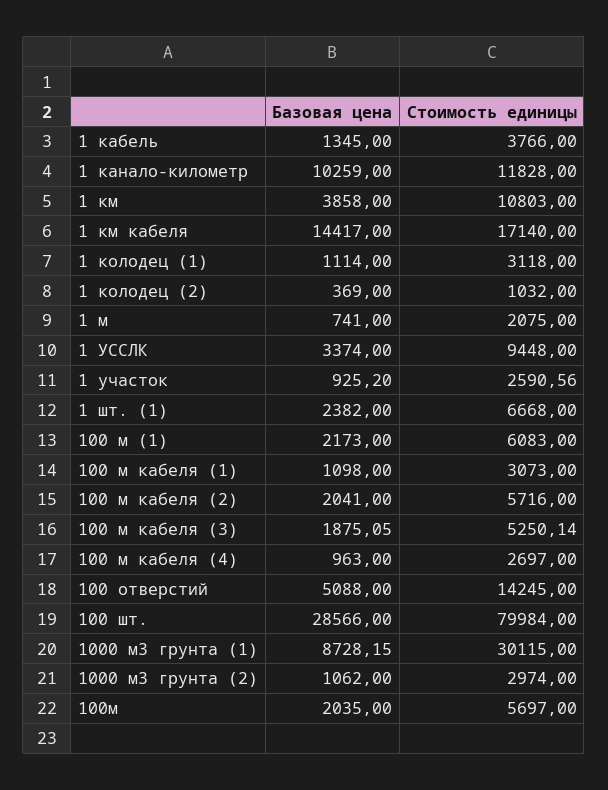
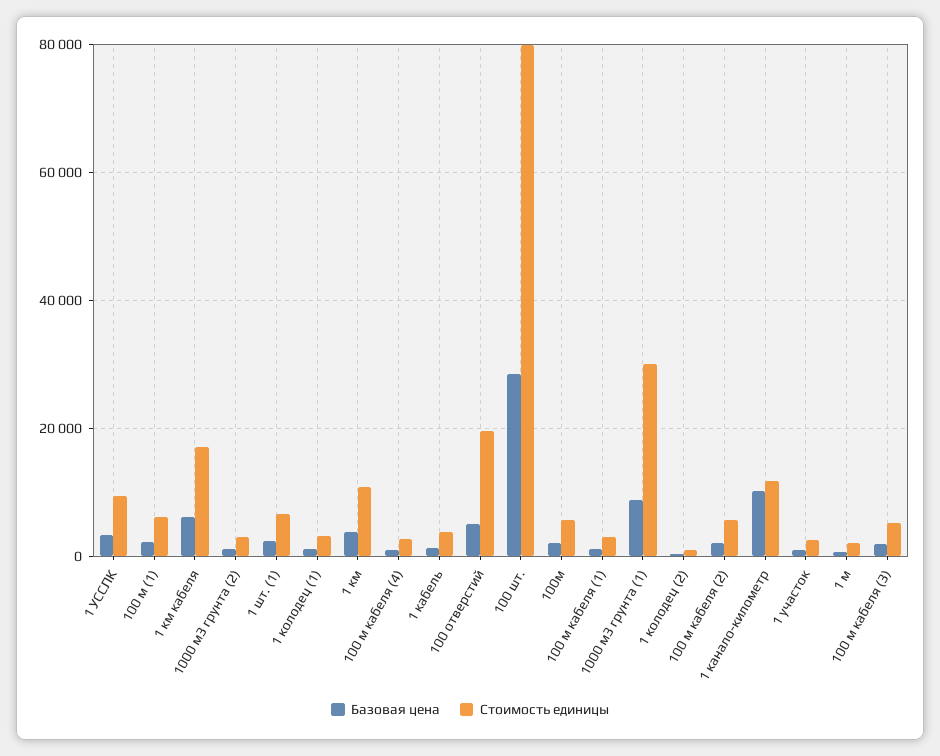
Базовая цена, 1 км кабеля: 14417 -> 6000
Стоимость единицы, 100 отверстий: 14245 -> 20000

